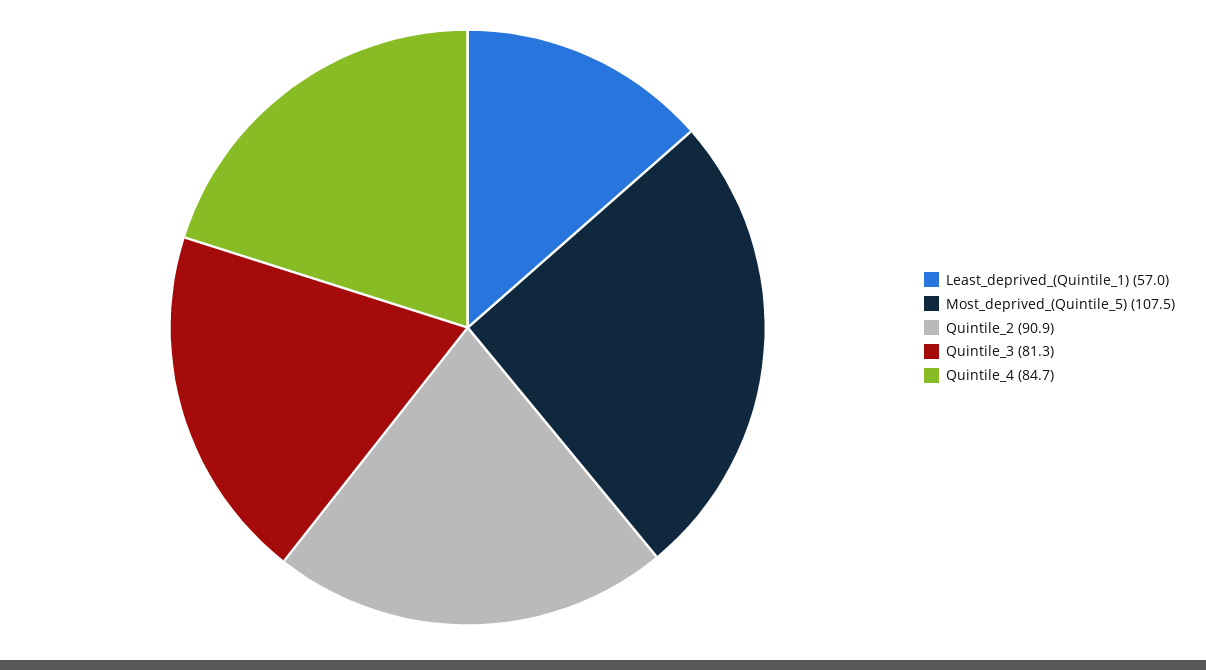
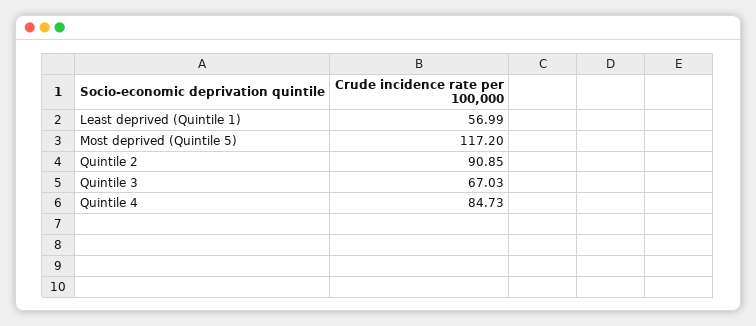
Most_deprived_(Quintile_5): 107.5 -> 117.2
Quintile_3: 81.3 -> 67.03

